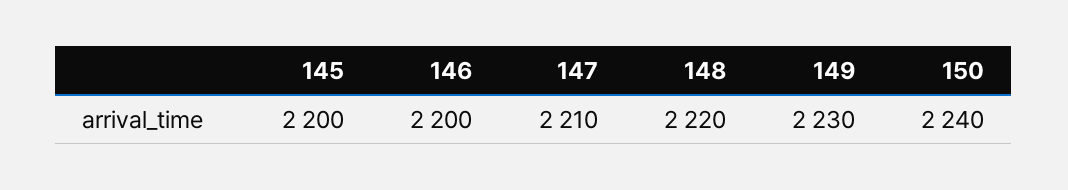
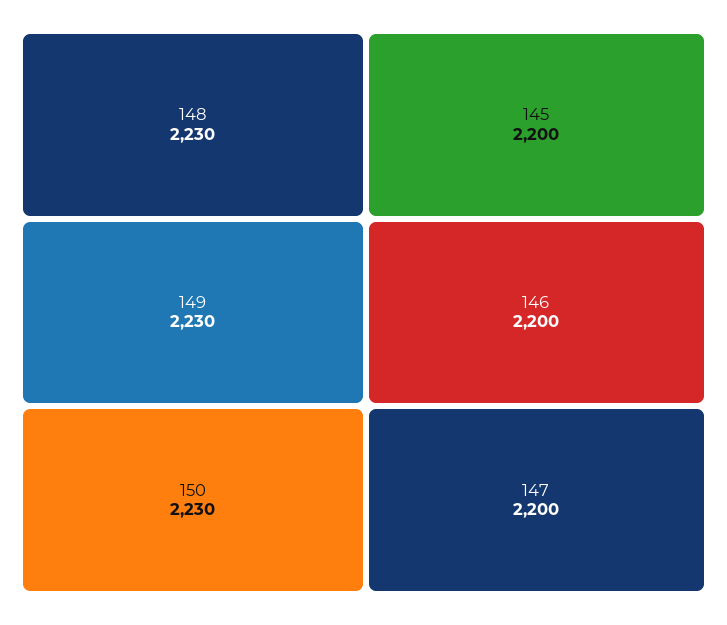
147: 2210 -> 2200
148: 2220 -> 2230
150: 2240 -> 2230

